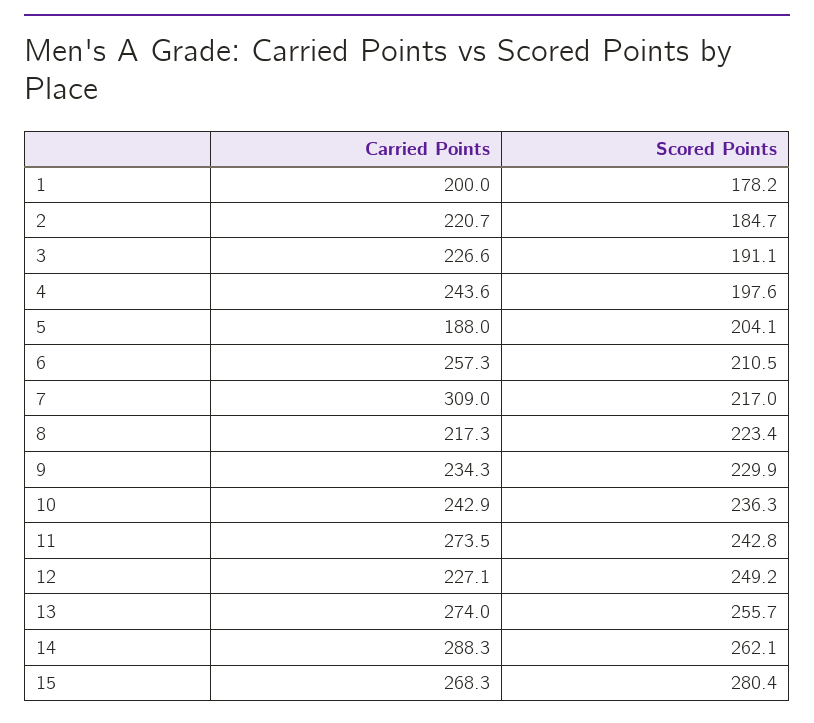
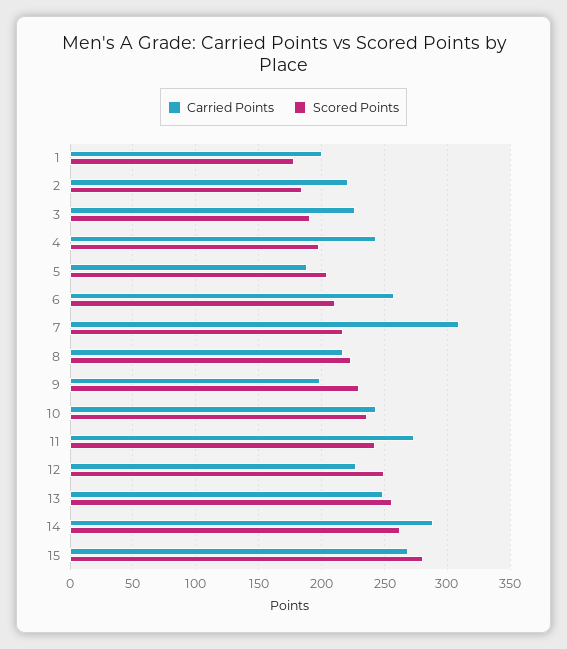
Carried Points, 9: 234.3 -> 200
Carried Points, 13: 274 -> 250

